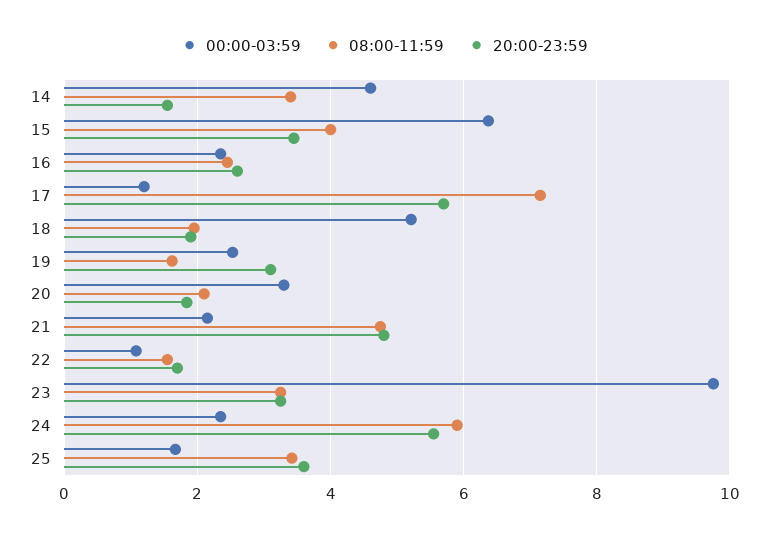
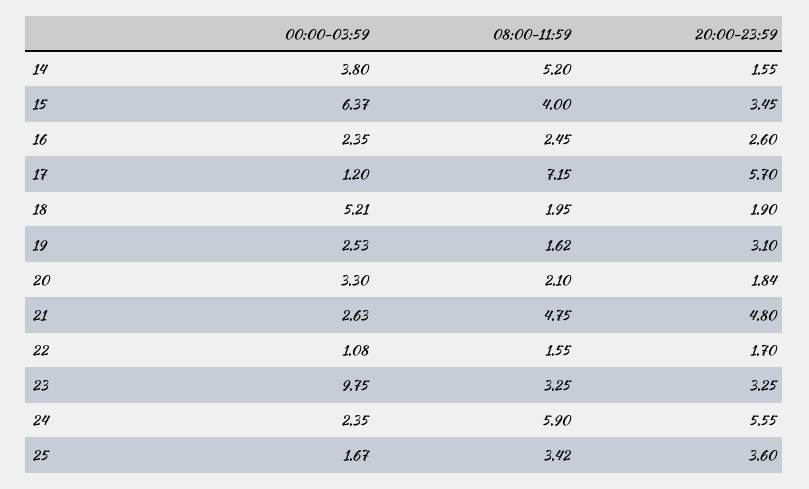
00:00-03:59, 14: 4.6 -> 3.8
08:00-11:59, 14: 3.4 -> 5.2
00:00-03:59, 21: 2.2 -> 2.63

